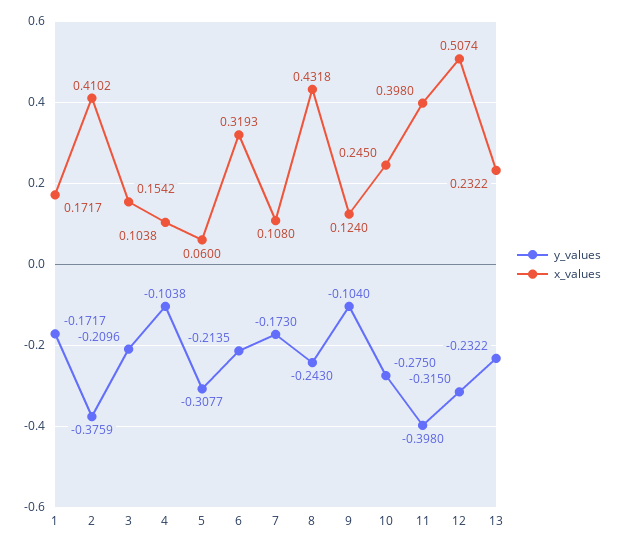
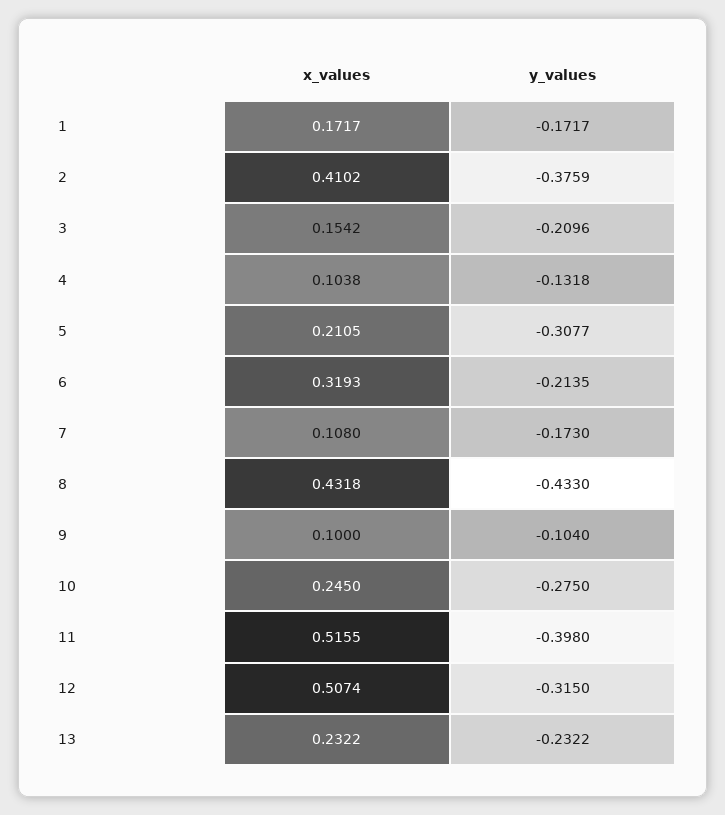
y_values, 4: -0.1038 -> -0.1318
x_values, 5: 0.06 -> 0.2105
y_values, 8: -0.243 -> -0.433
x_values, 9: 0.124 -> 0.1
x_values, 11: 0.398 -> 0.5155

